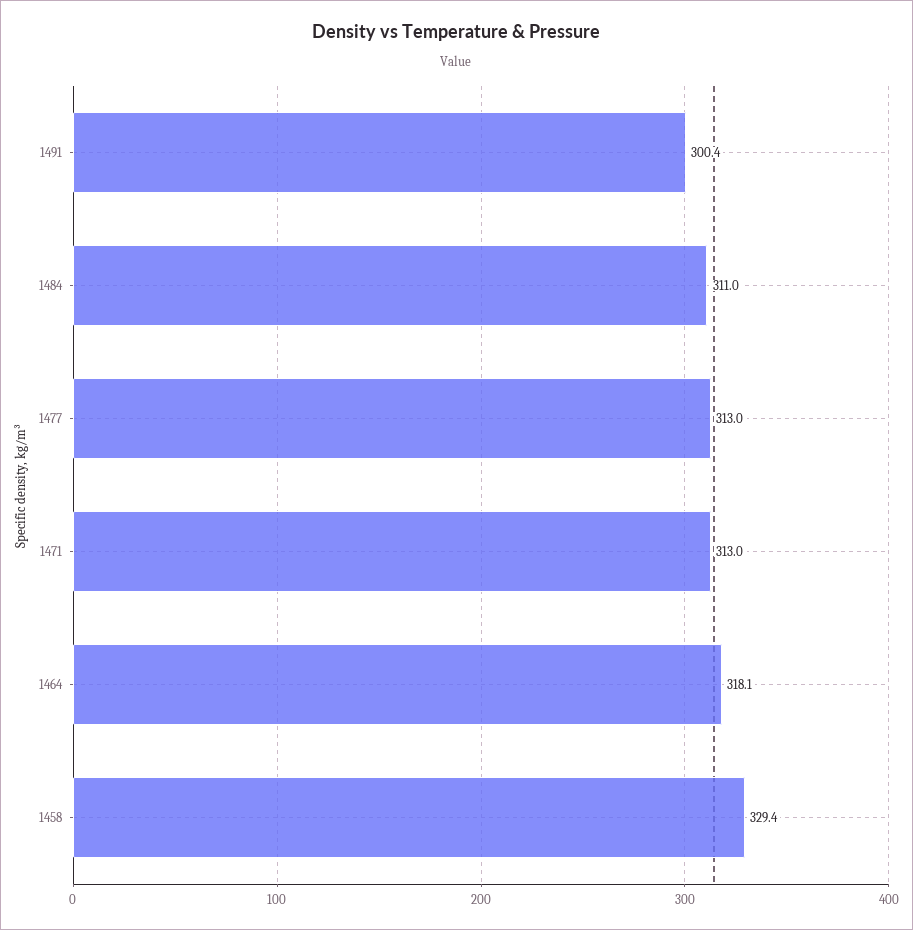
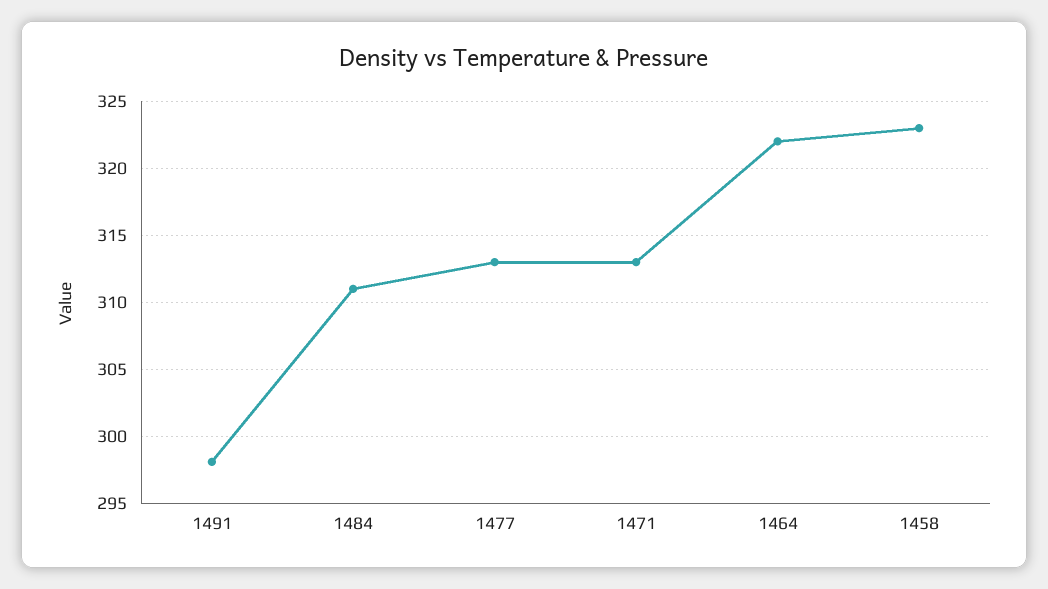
1491: 300.4 -> 298
1464: 318.1 -> 322
1458: 329.4 -> 323

